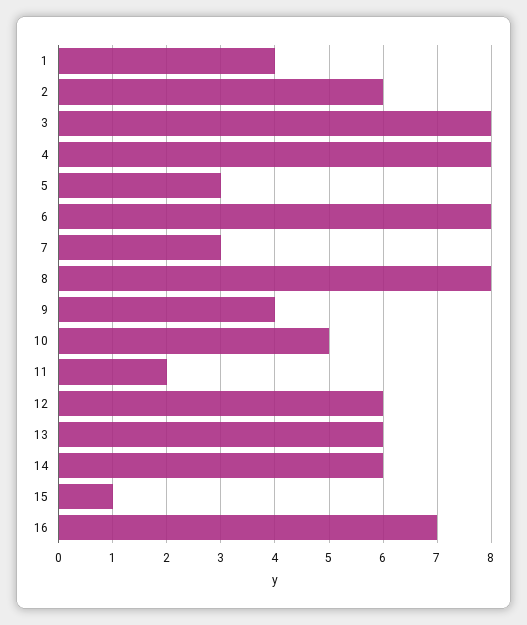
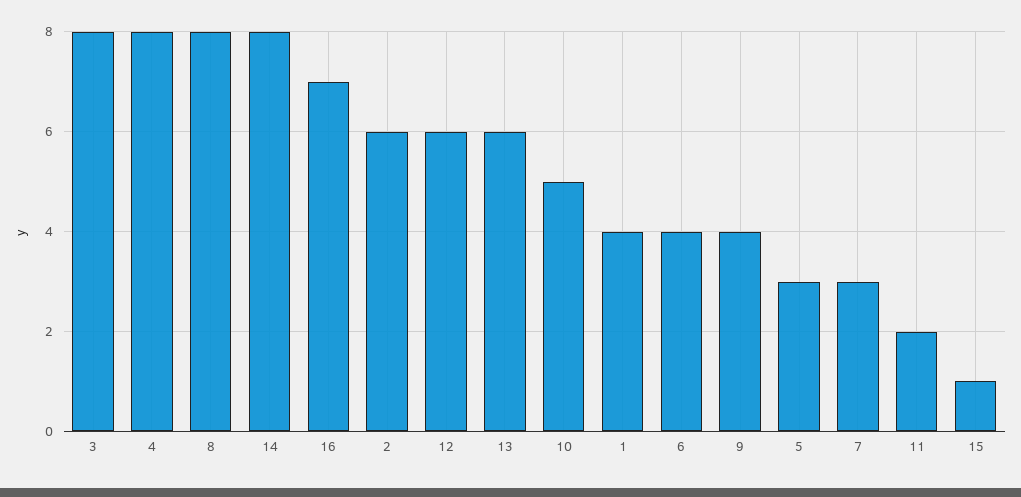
6: 8 -> 4
14: 6 -> 8

